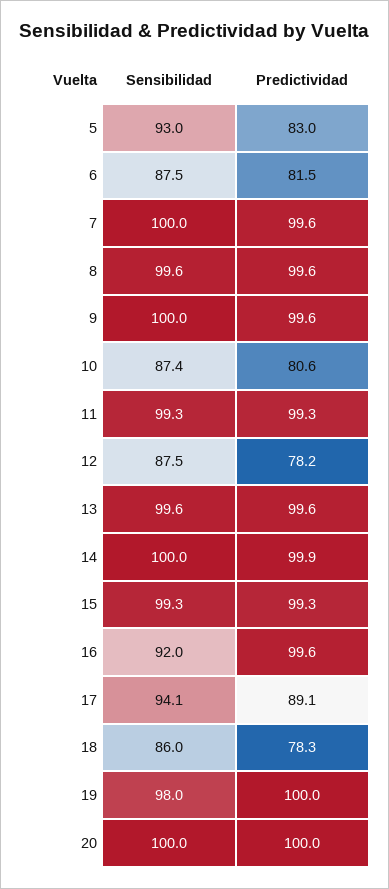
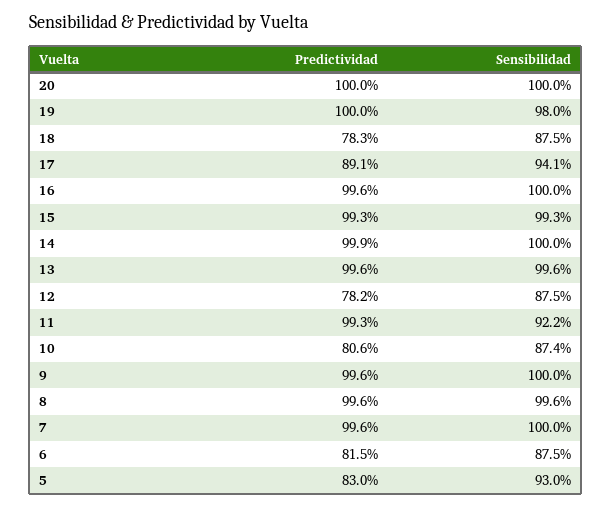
Sensibilidad, 11: 99.3 -> 92.2
Sensibilidad, 16: 92 -> 100
Sensibilidad, 18: 86 -> 87.5

